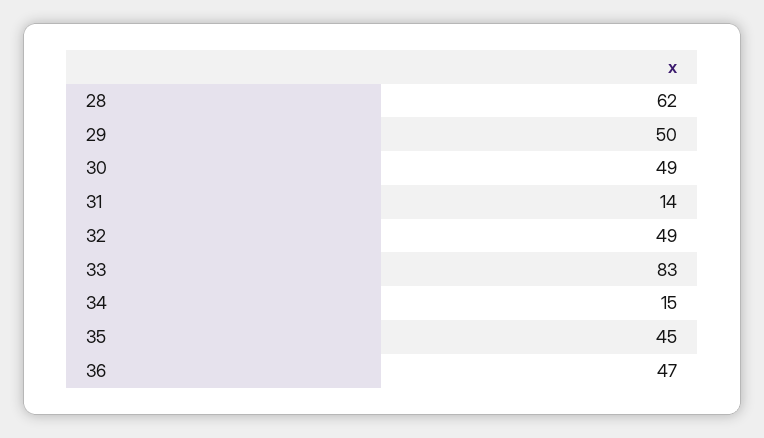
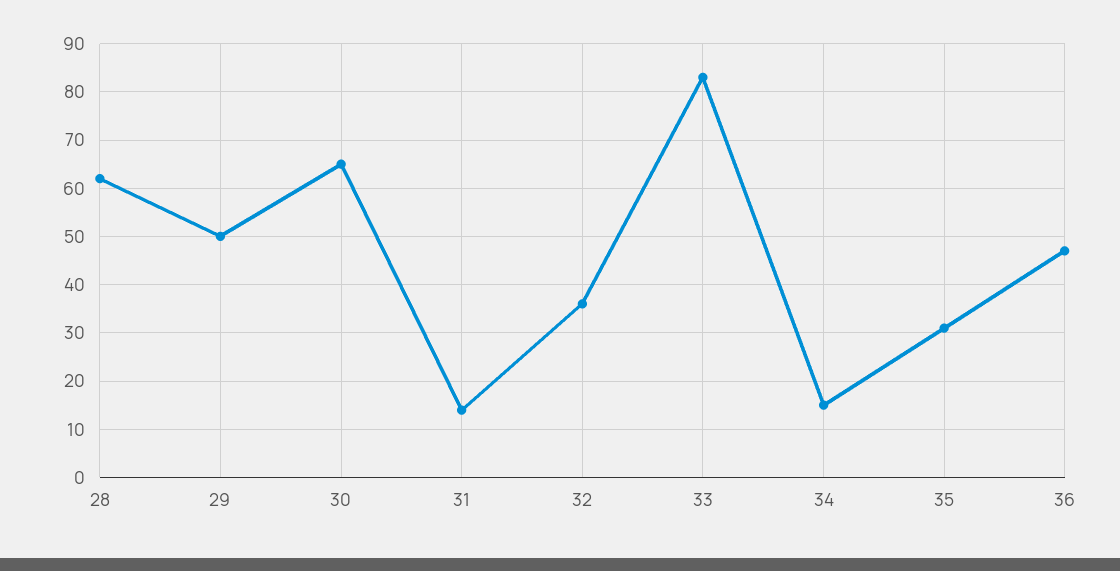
30: 49 -> 65
32: 49 -> 35
35: 45 -> 30

